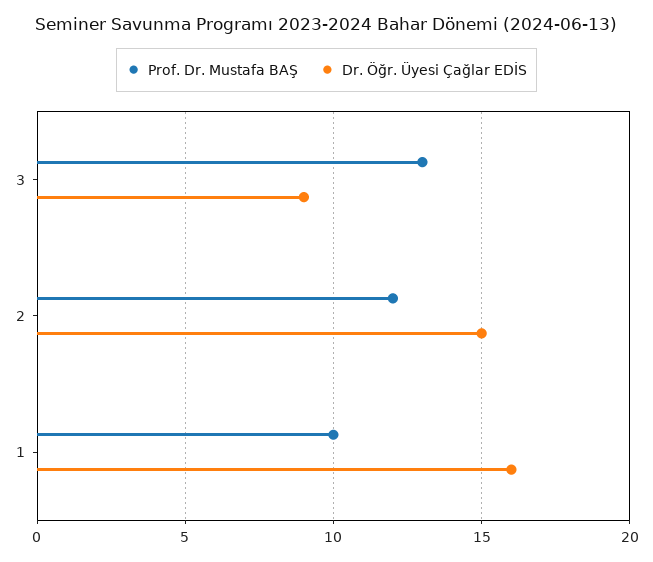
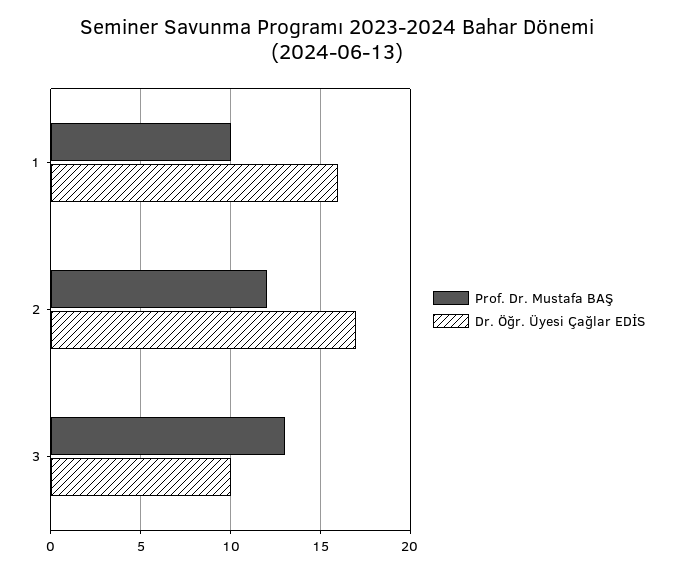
Dr. Öğr. Üyesi Çağlar EDİS, 3: 9 -> 10
Dr. Öğr. Üyesi Çağlar EDİS, 2: 15 -> 17

